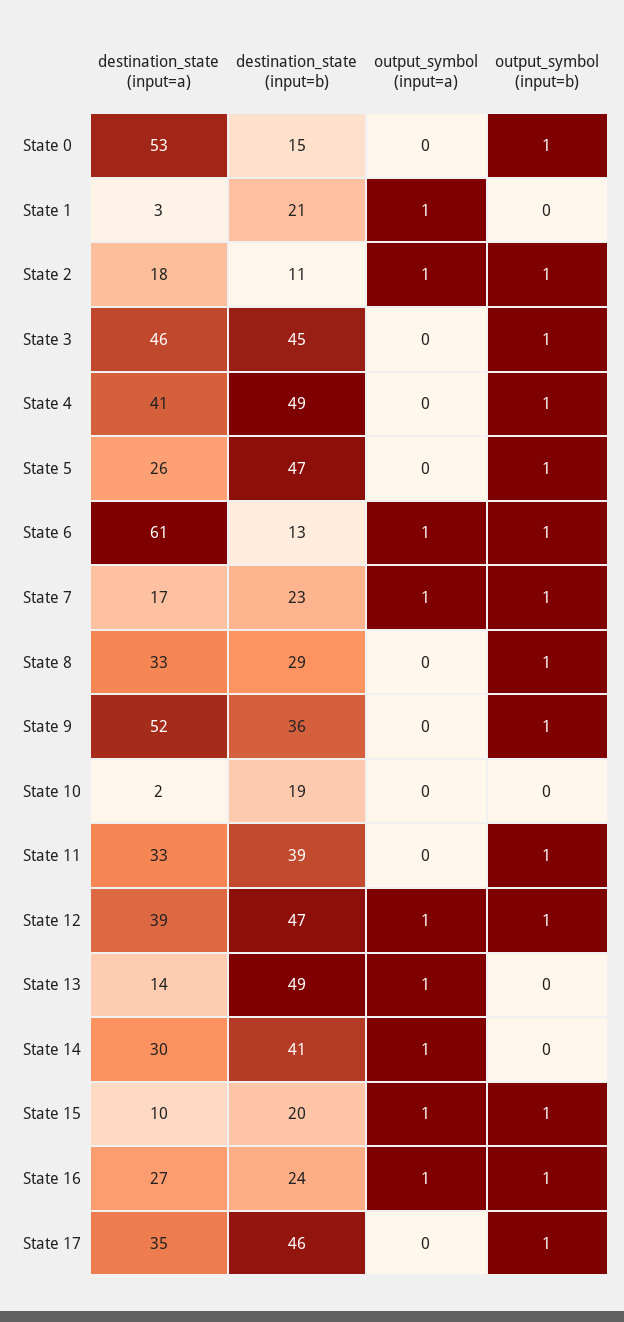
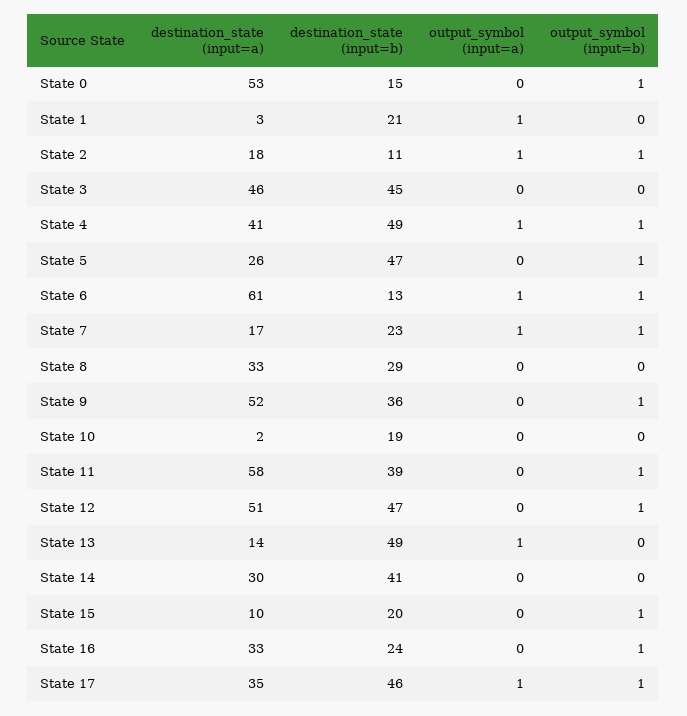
output_symbol (input=b), State 3: 1 -> 0
output_symbol (input=a), State 4: 0 -> 1
output_symbol (input=b), State 8: 1 -> 0
destination_state (input=a), State 11: 33 -> 58
destination_state (input=a), State 12: 39 -> 51
output_symbol (input=a), State 12: 1 -> 0
output_symbol (input=a), State 14: 1 -> 0
output_symbol (input=a), State 15: 1 -> 0
destination_state (input=a), State 16: 27 -> 33
output_symbol (input=a), State 16: 1 -> 0
output_symbol (input=a), State 17: 0 -> 1

